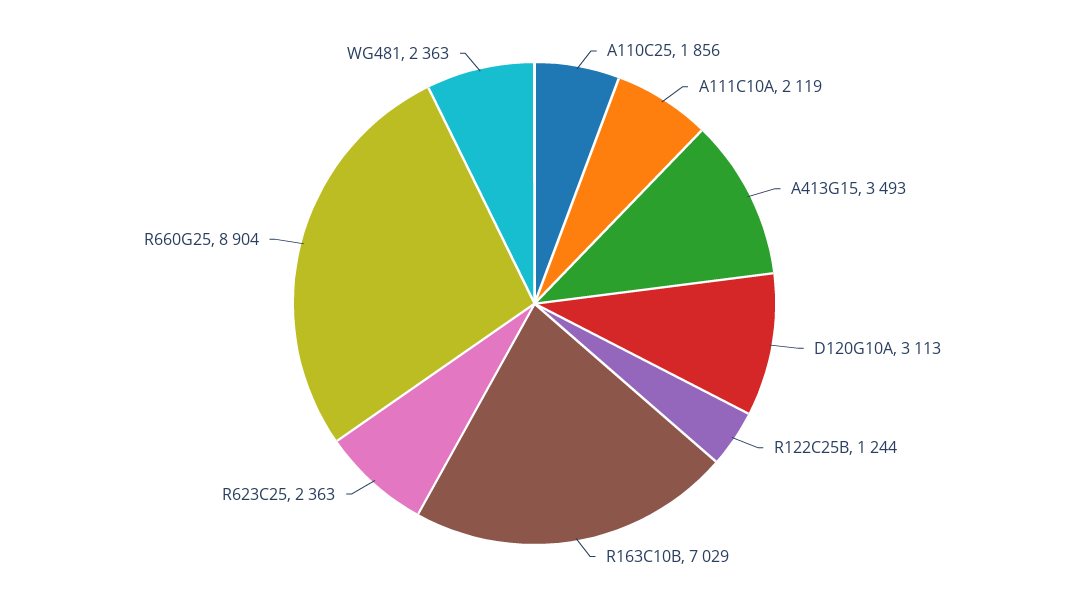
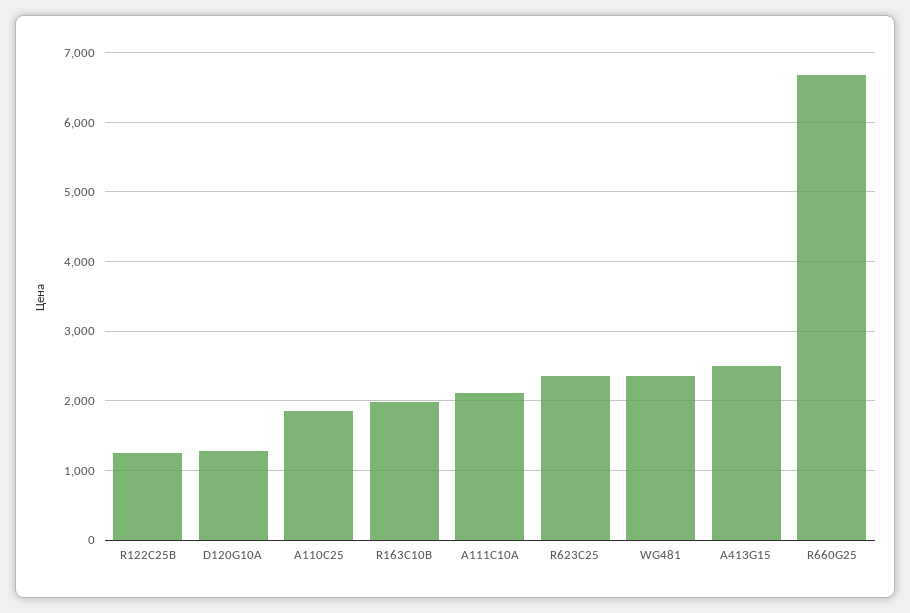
A413G15: 3493 -> 2500
D120G10A: 3113 -> 1300
R163C10B: 7029 -> 2000
R660G25: 8904 -> 6700

